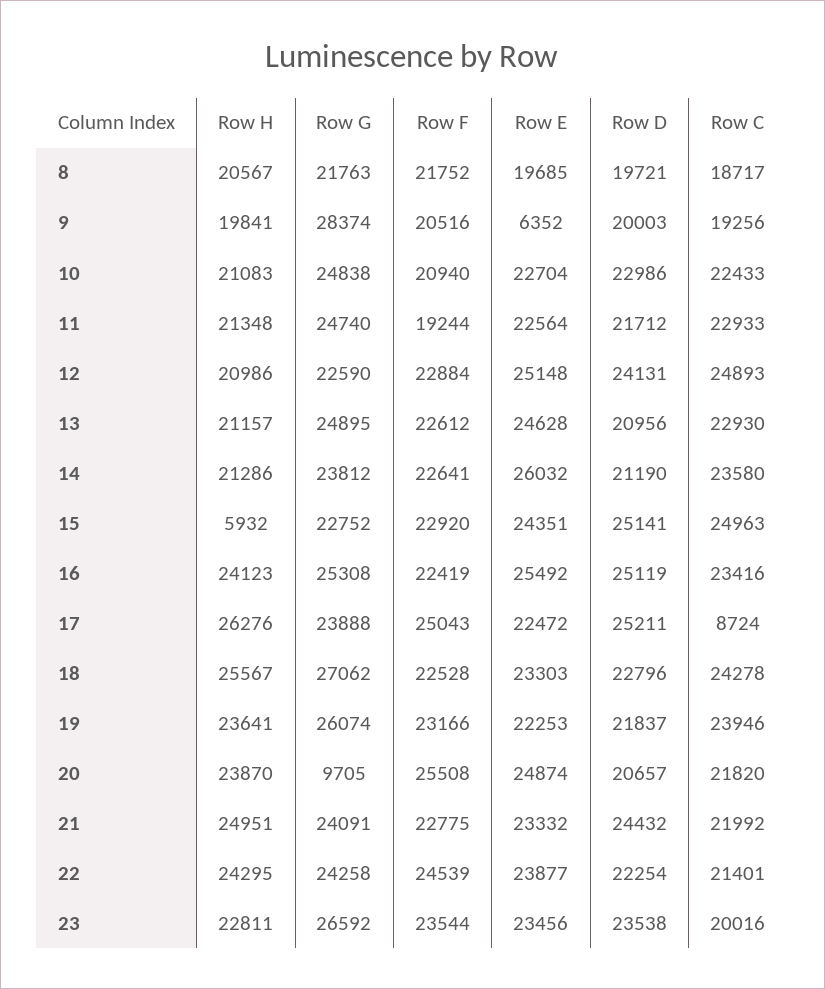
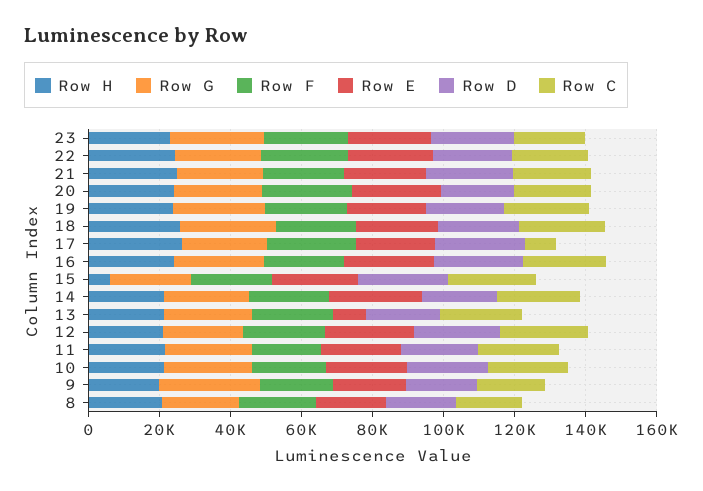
Row E, 9: 6352 -> 20000
Row E, 13: 24628 -> 10000
Row G, 20: 9705 -> 25000

